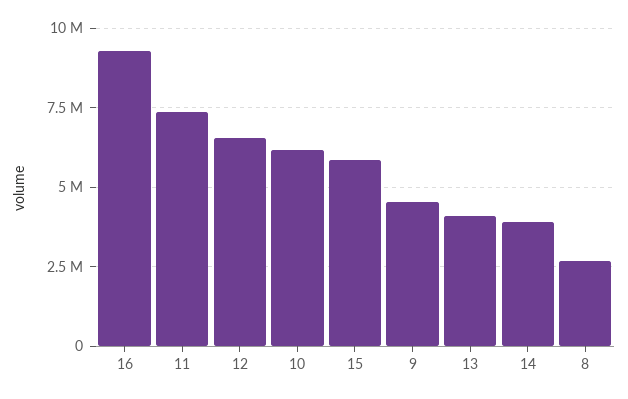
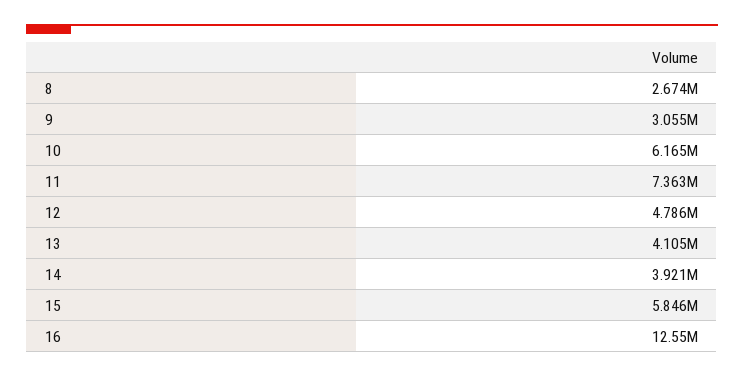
16: 9250000 -> 12550000
12: 6500000 -> 4786000
9: 4500000 -> 3055000

